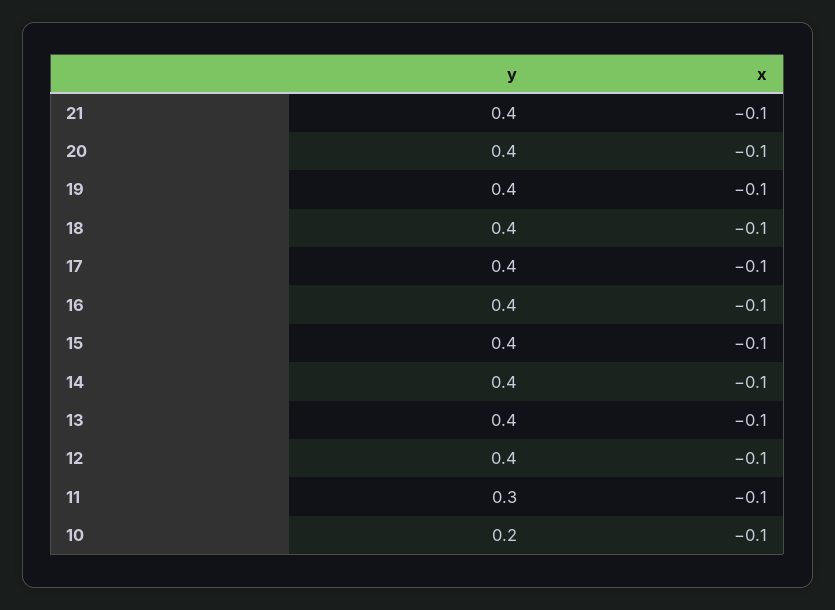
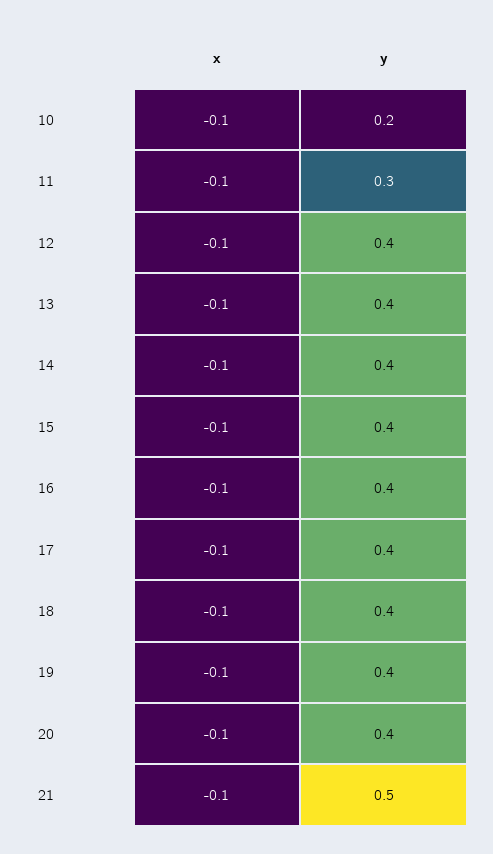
y, 21: 0.4 -> 0.5

